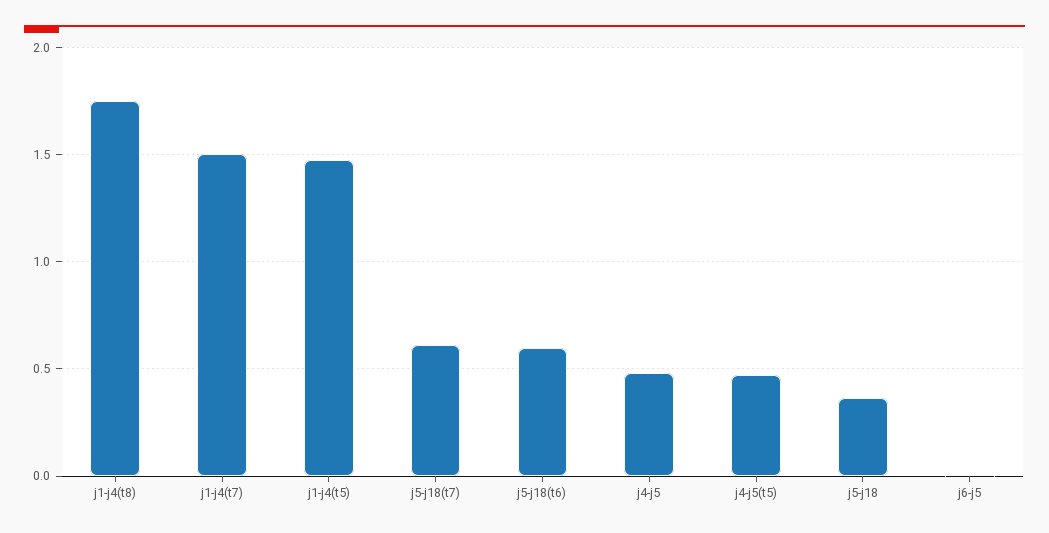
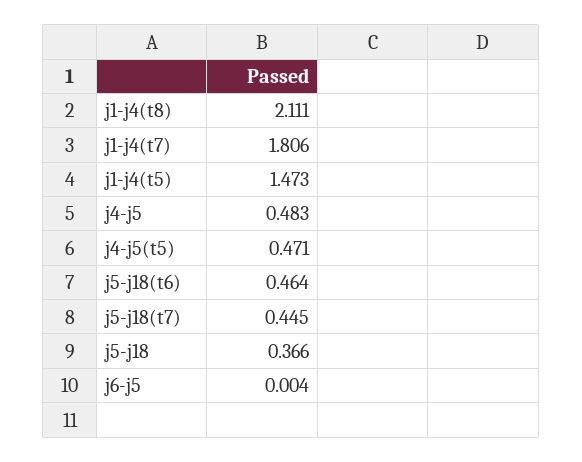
j1-j4(t8): 1.75 -> 2.111
j1-j4(t7): 1.5 -> 1.806
j5-j18(t7): 0.6 -> 0.445
j5-j18(t6): 0.6 -> 0.464

